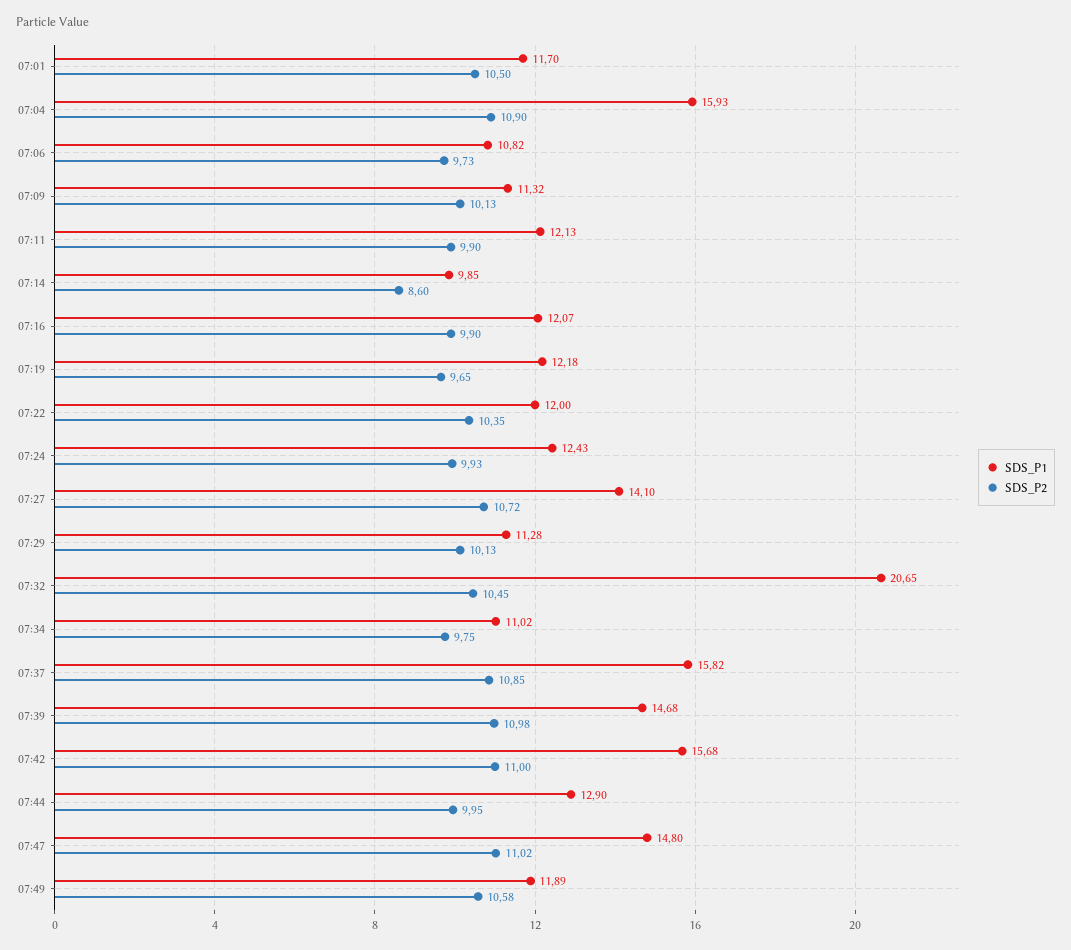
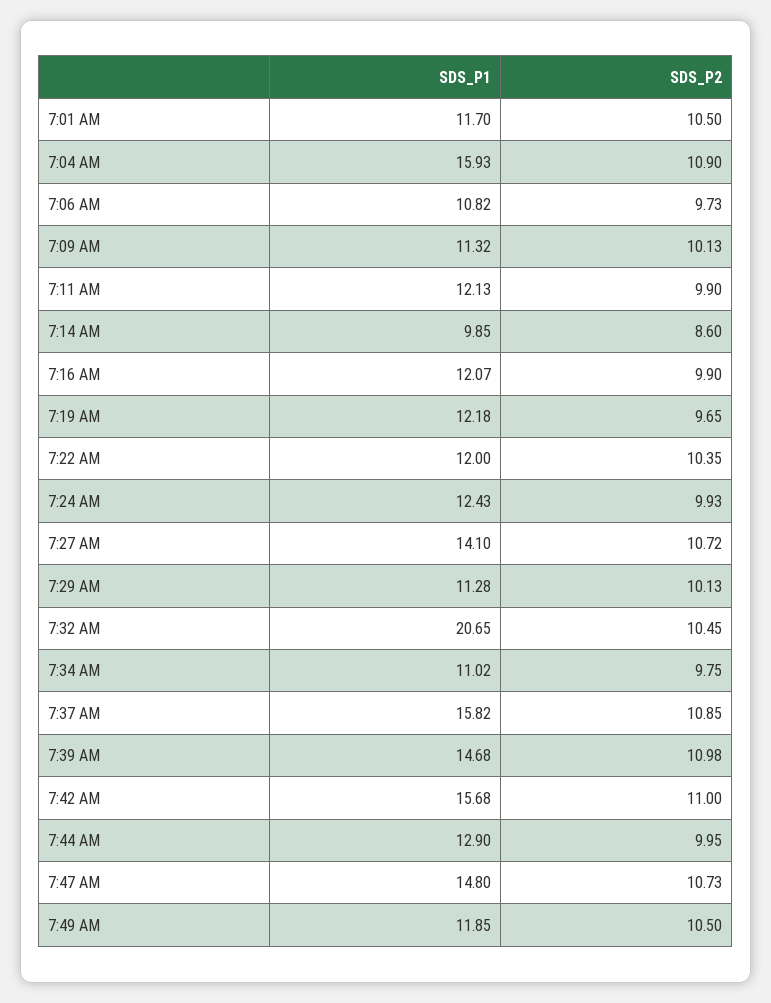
SDS_P2, 07:47: 11.02 -> 10.73
SDS_P1, 07:49: 11.89 -> 11.85
SDS_P2, 07:49: 10.58 -> 10.5

